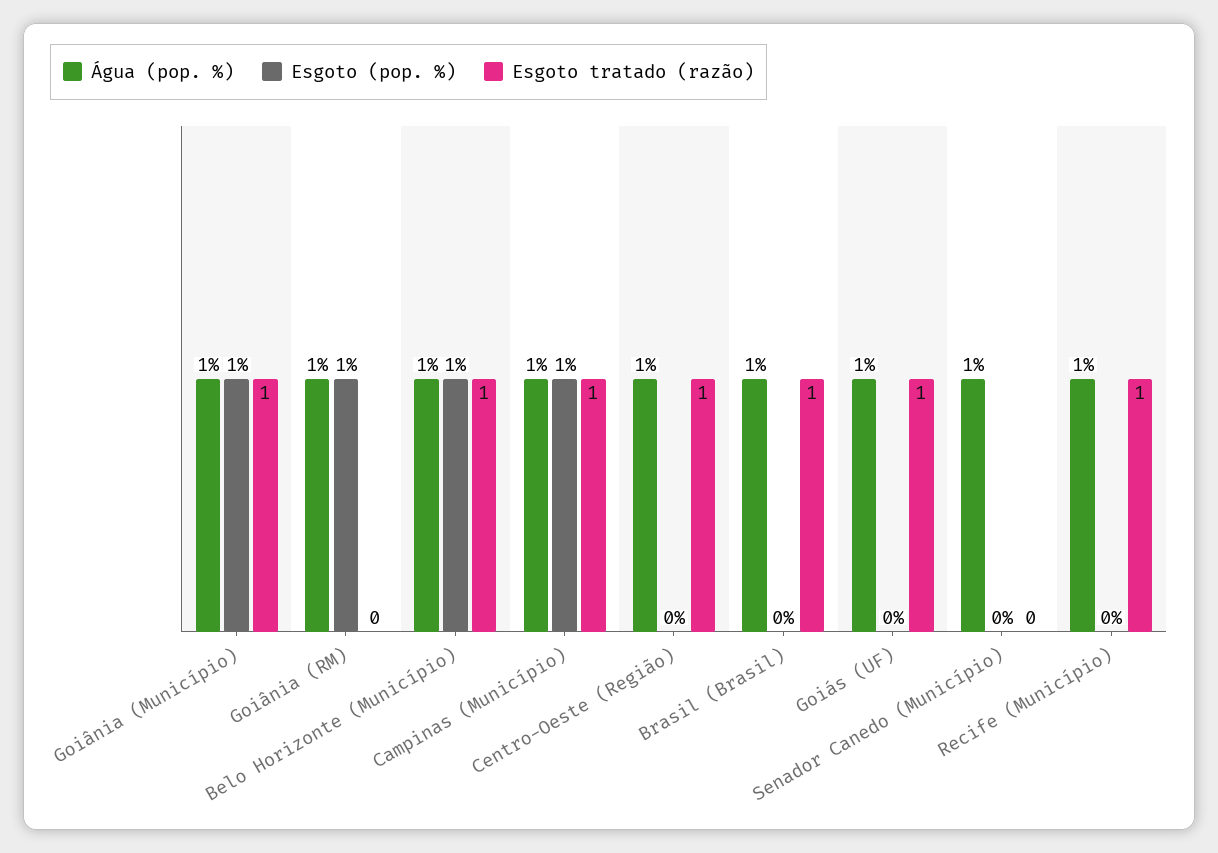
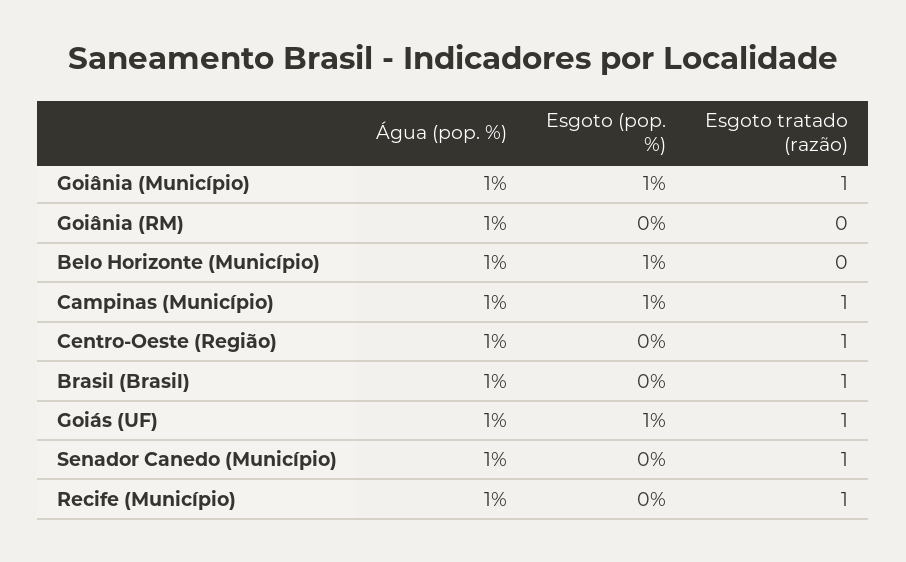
Esgoto (pop. %), Goiânia (RM): 1 -> 0
Esgoto tratado (razão), Belo Horizonte (Município): 1 -> 0
Esgoto (pop. %), Goiás (UF): 0 -> 1
Esgoto tratado (razão), Senador Canedo (Município): 0 -> 1

